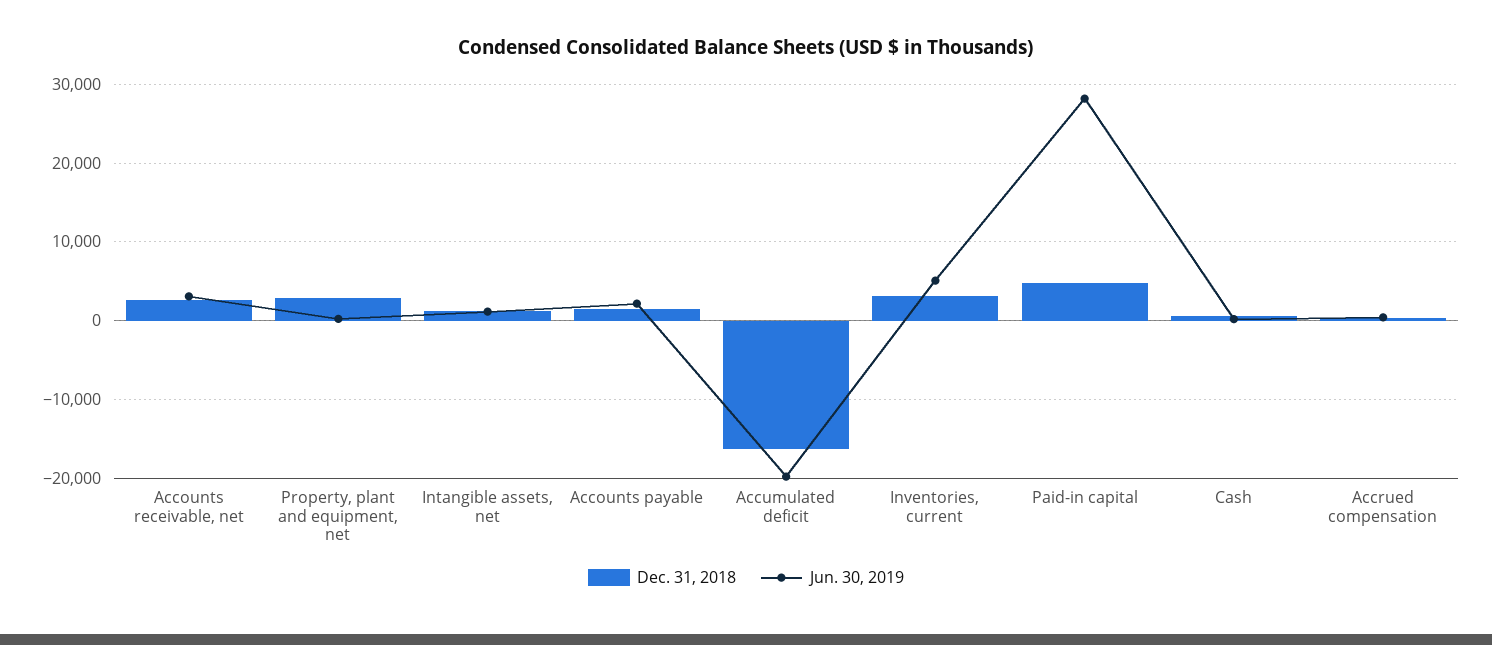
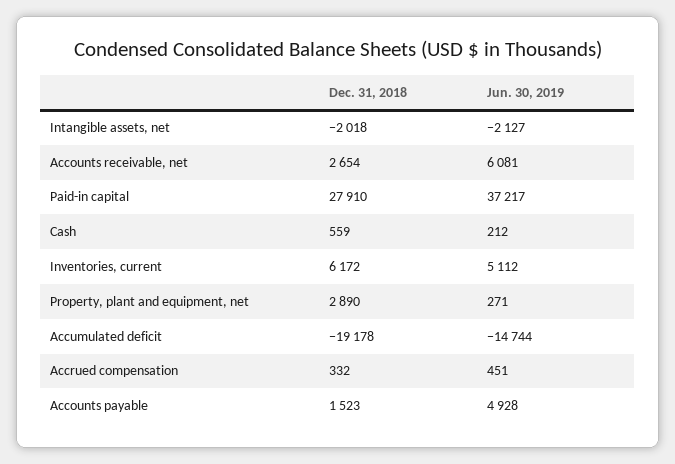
Jun. 30, 2019, Accounts receivable, net: 3000 -> 6081
Dec. 31, 2018, Intangible assets, net: 1000 -> -2018
Jun. 30, 2019, Intangible assets, net: 1000 -> -2127
Jun. 30, 2019, Accounts payable: 2000 -> 4928
Dec. 31, 2018, Accumulated deficit: -16000 -> -19178
Jun. 30, 2019, Accumulated deficit: -20000 -> -14744
Dec. 31, 2018, Inventories, current: 3000 -> 6172
Dec. 31, 2018, Paid-in capital: 5000 -> 27910
Jun. 30, 2019, Paid-in capital: 28000 -> 37217

